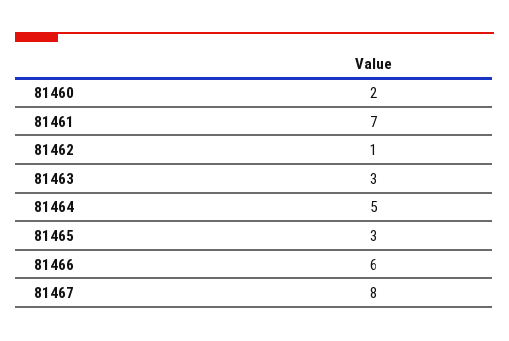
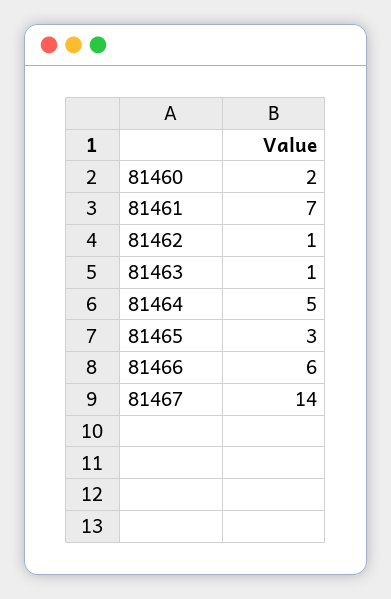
81463: 3 -> 1
81467: 8 -> 14

